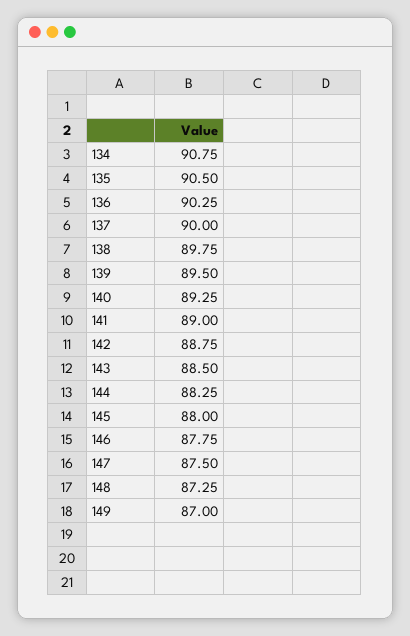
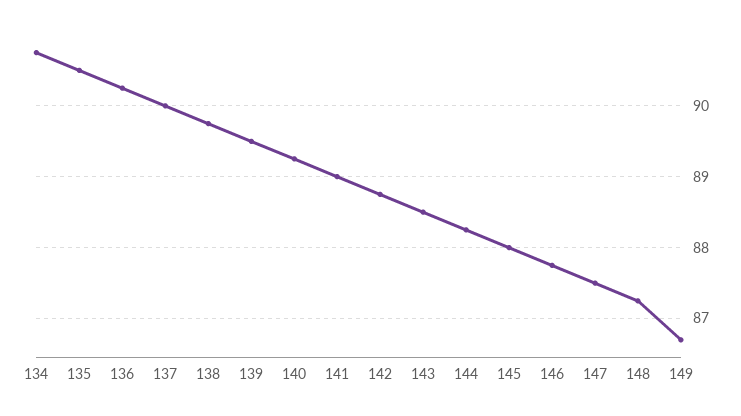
149: 87 -> 86.7

